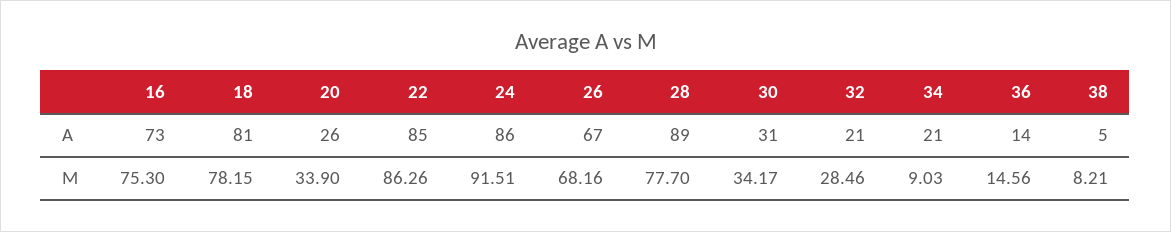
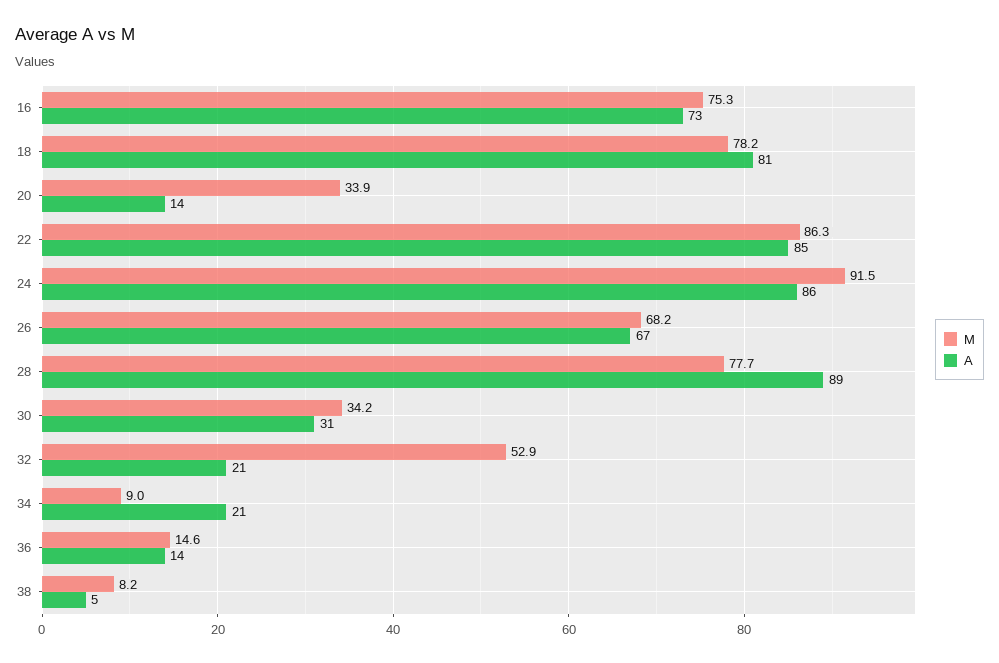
A, 20: 26 -> 14
M, 32: 28.46 -> 52.9

